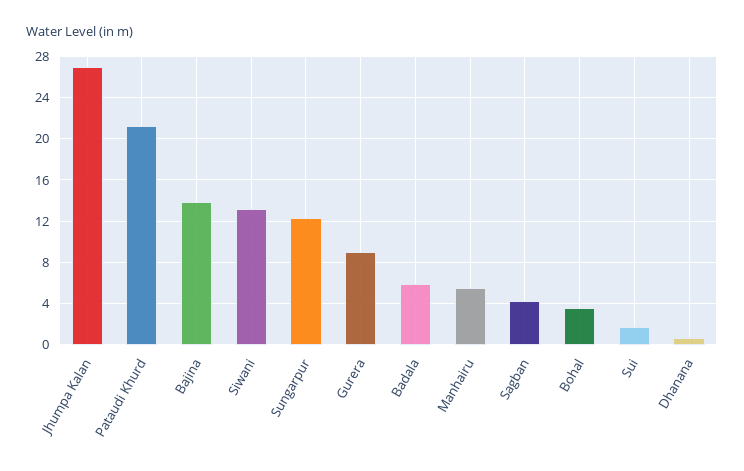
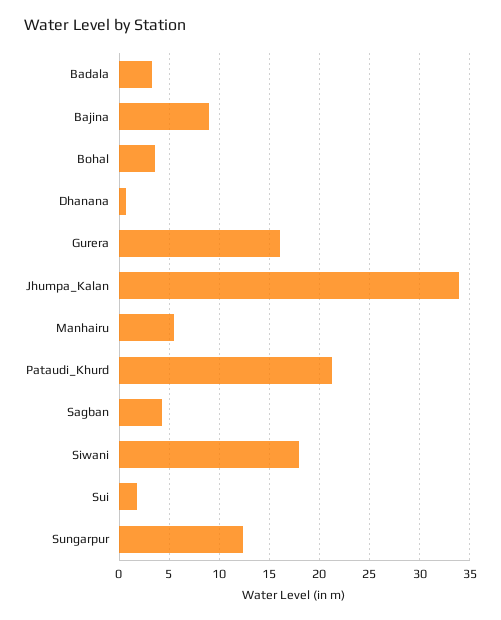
Jhumpa Kalan: 27 -> 34
Bajina: 14 -> 9
Siwani: 13 -> 18
Gurera: 9 -> 16
Badala: 6 -> 3

